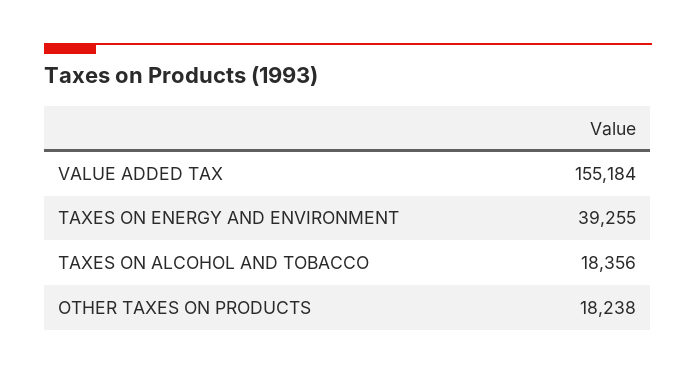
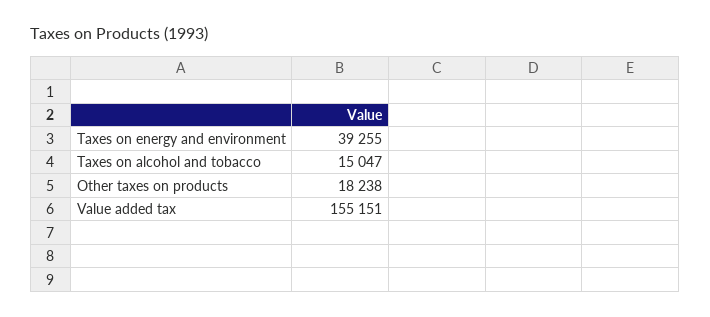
VALUE ADDED TAX: 155184 -> 155151
TAXES ON ALCOHOL AND TOBACCO: 18356 -> 15047

